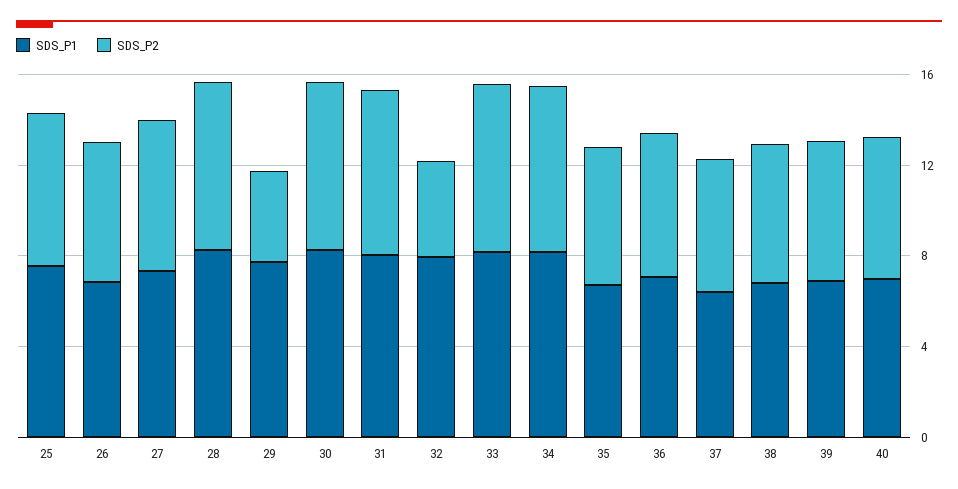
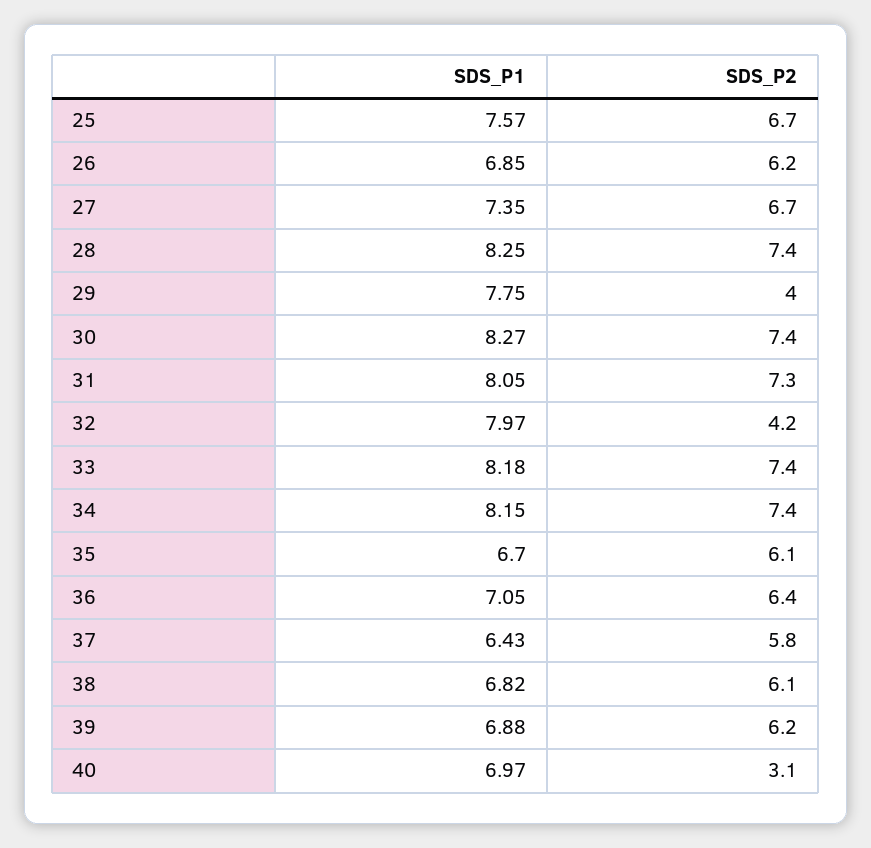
SDS_P2, 40: 6 -> 3.1

